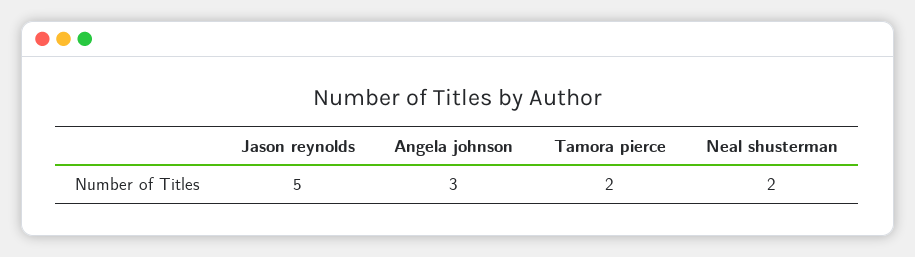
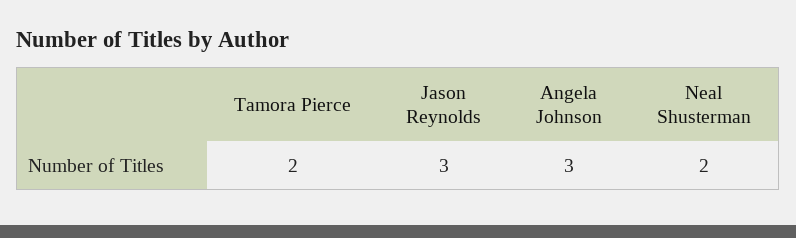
Jason reynolds: 5 -> 3

